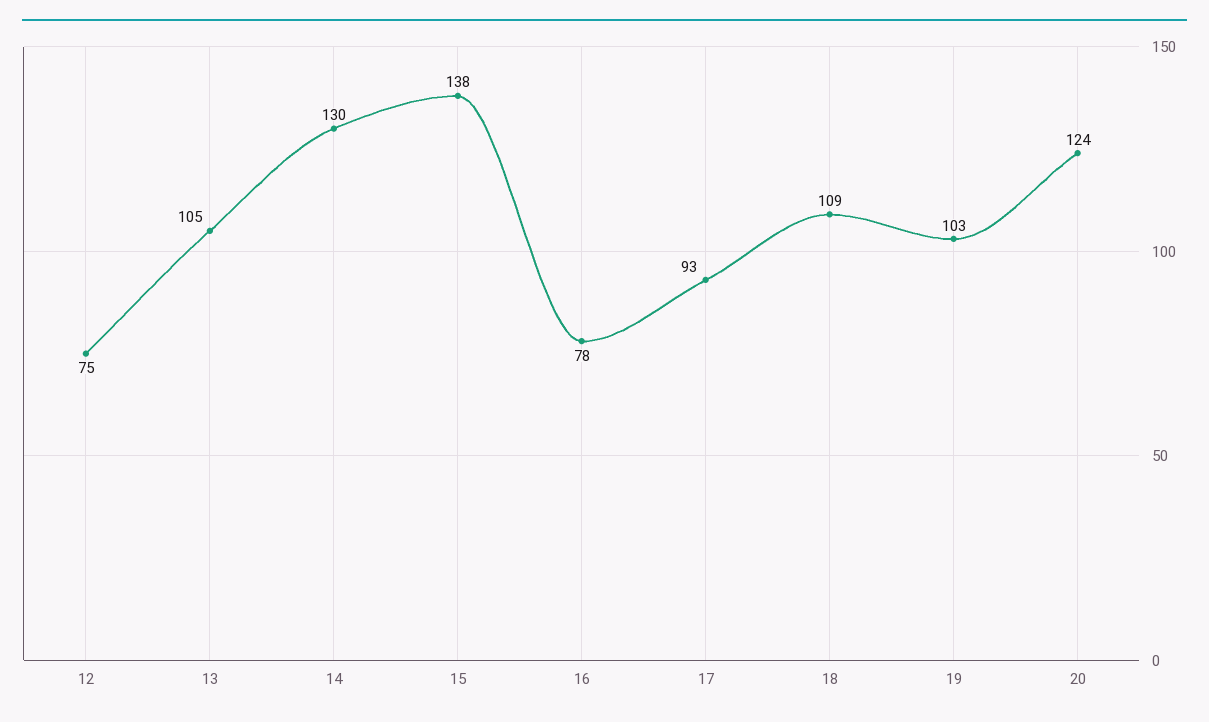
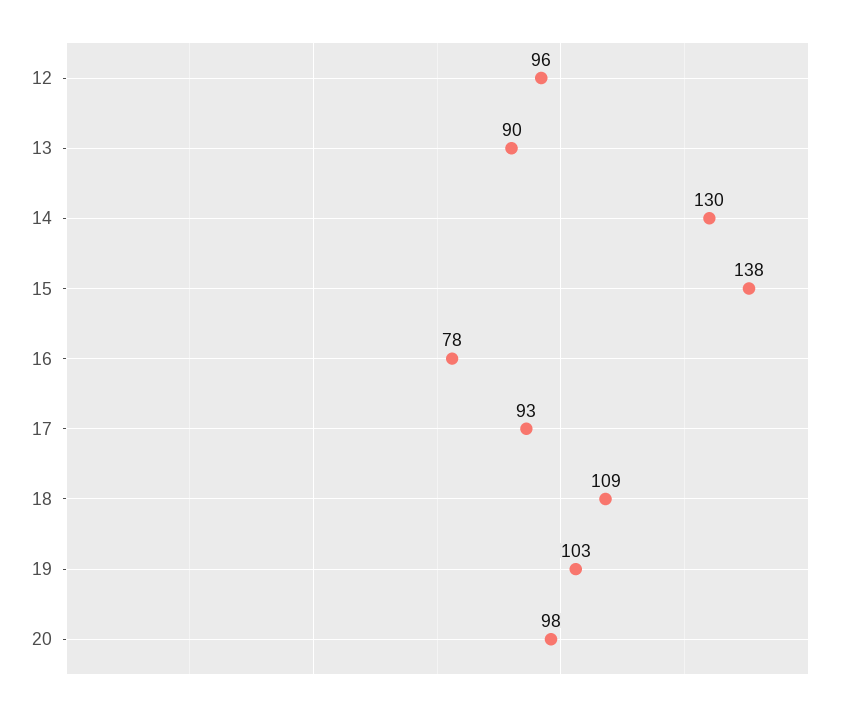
12: 75 -> 96
13: 105 -> 90
20: 124 -> 98

